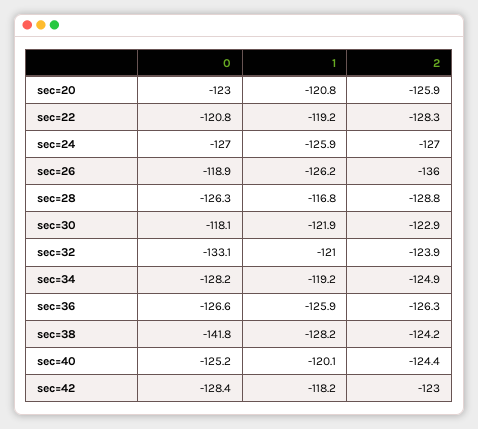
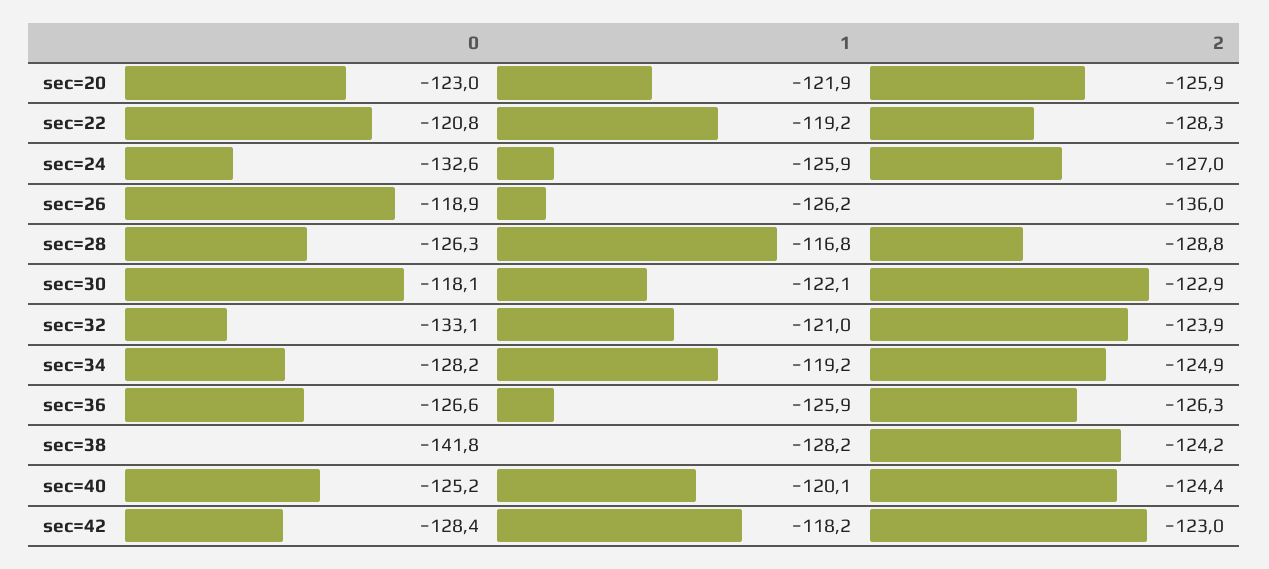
1, sec=20: -120.8 -> -121.9
0, sec=24: -127 -> -132.6
1, sec=30: -121.9 -> -122.1

